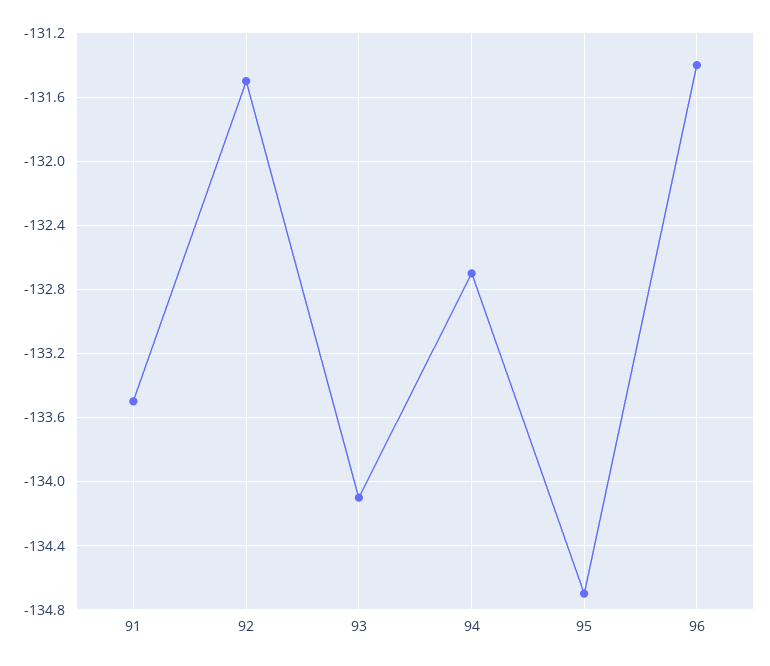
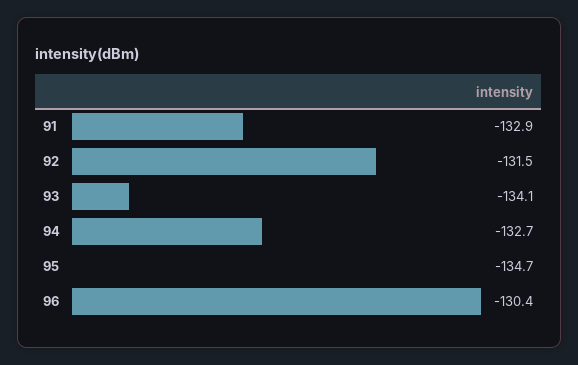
91: -133.5 -> -132.9
96: -131.4 -> -130.4

